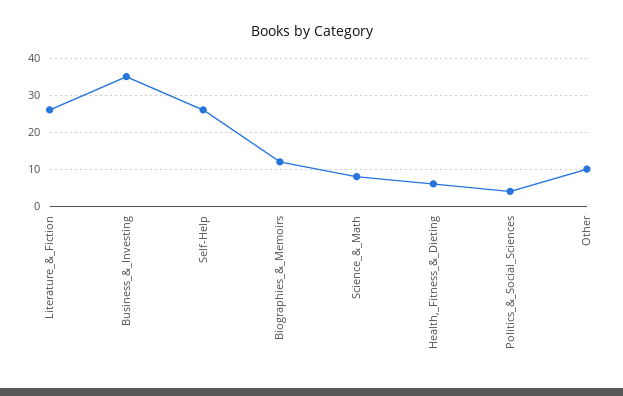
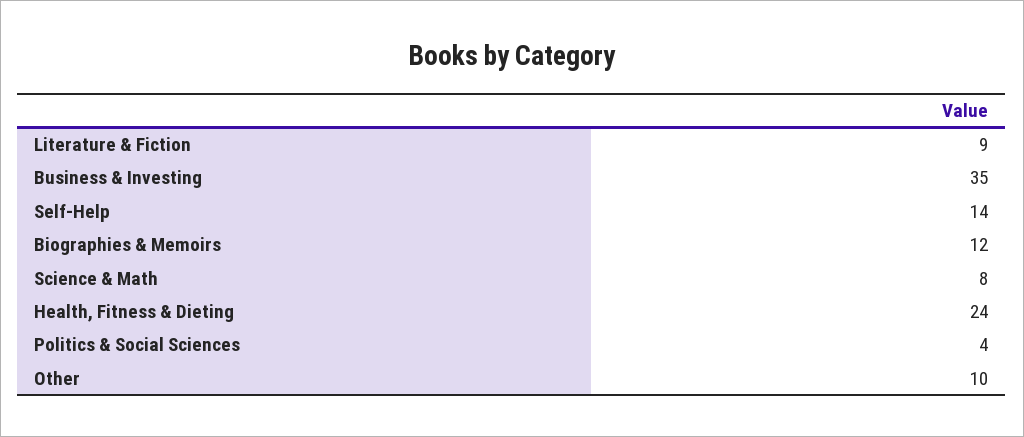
Literature_&_Fiction: 25 -> 9
Self-Help: 25 -> 14
Health,_Fitness_&_Dieting: 5 -> 24

